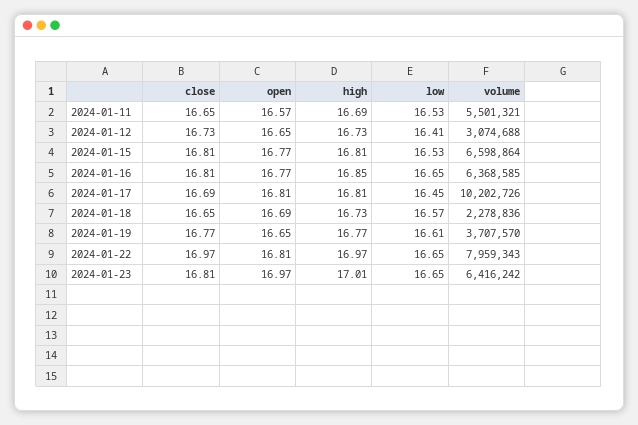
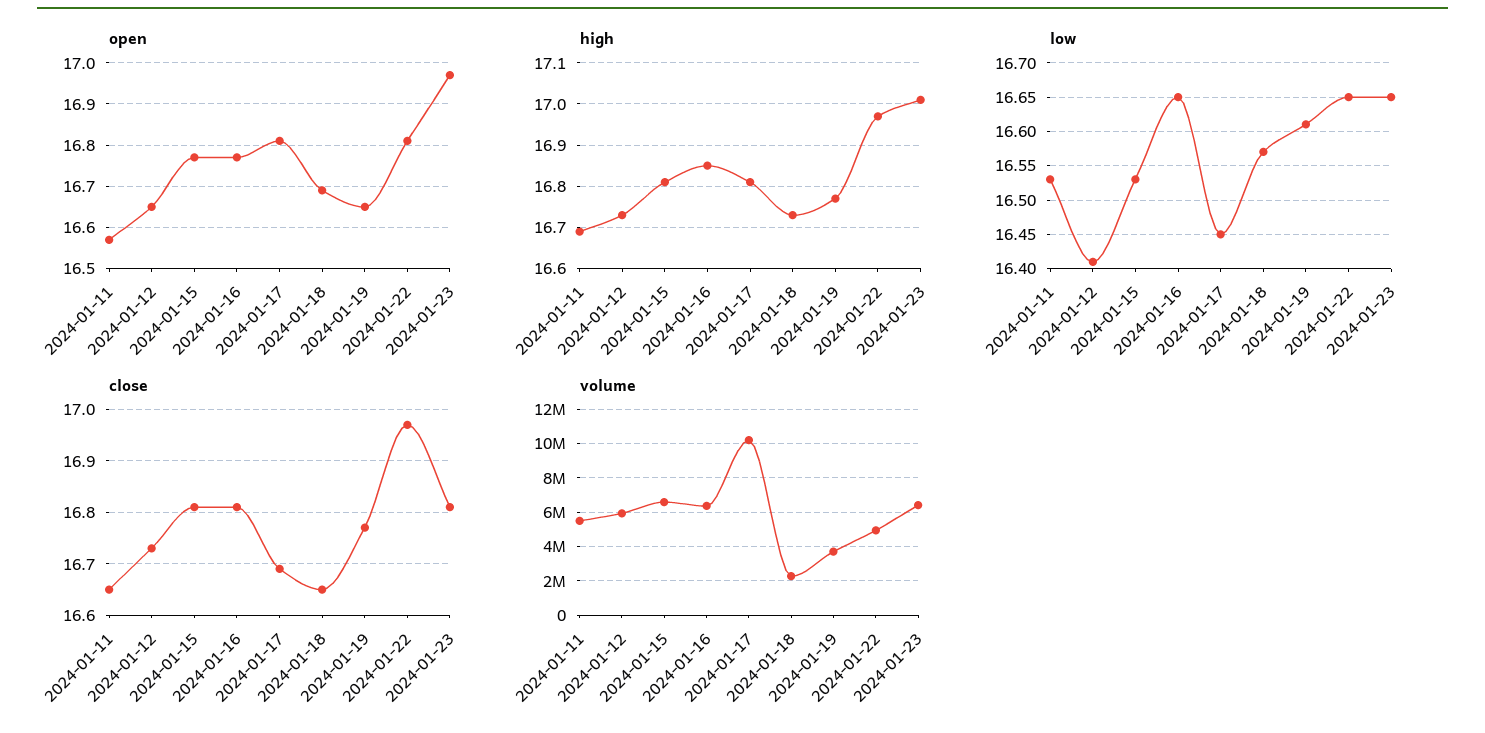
volume, 2024-01-12: 3074688 -> 6000000
volume, 2024-01-22: 7959343 -> 5000000

